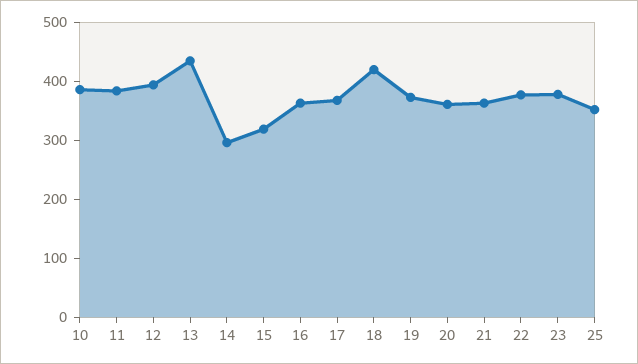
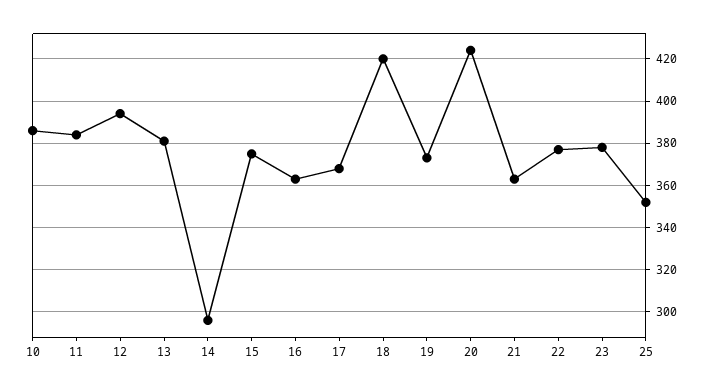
13: 440 -> 380
15: 320 -> 375
20: 360 -> 425

